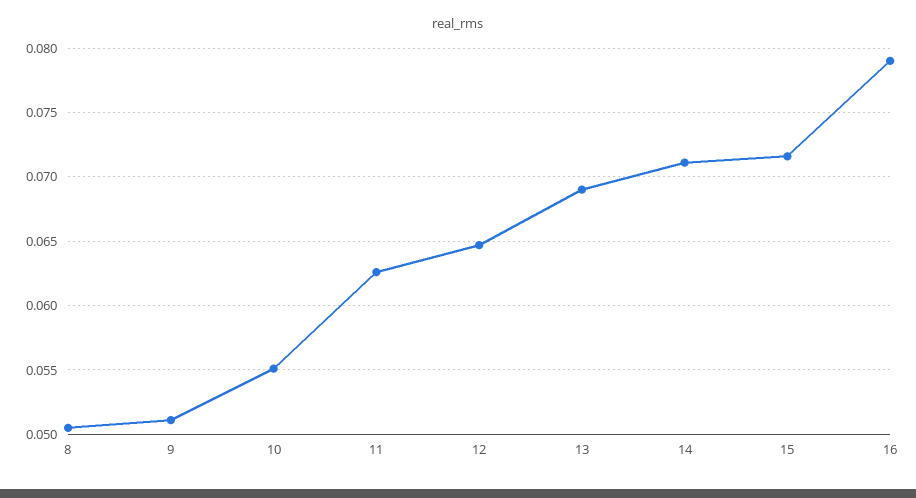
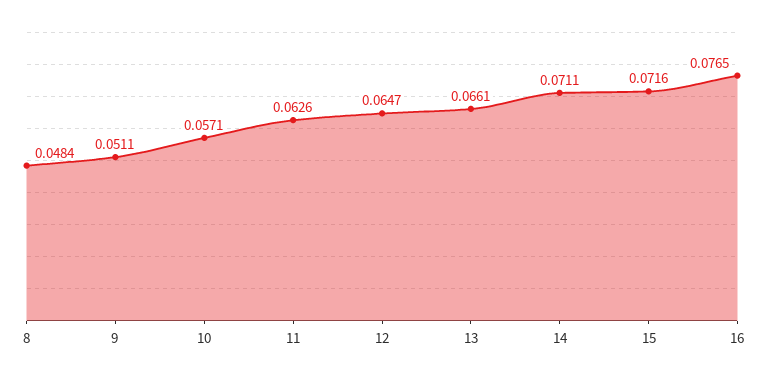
8: 0.0505 -> 0.0484
10: 0.055 -> 0.0571
13: 0.069 -> 0.0661
16: 0.079 -> 0.0765

